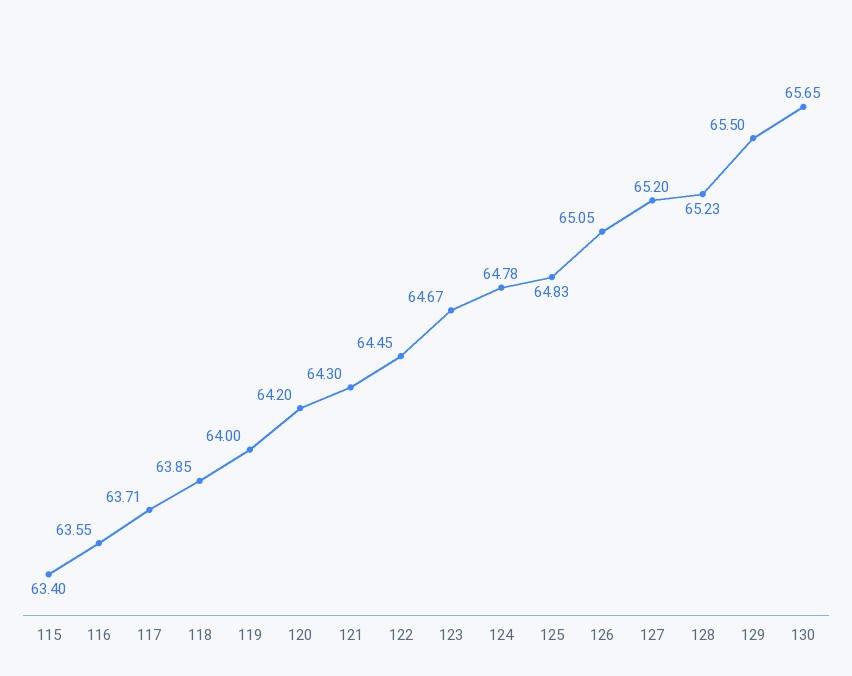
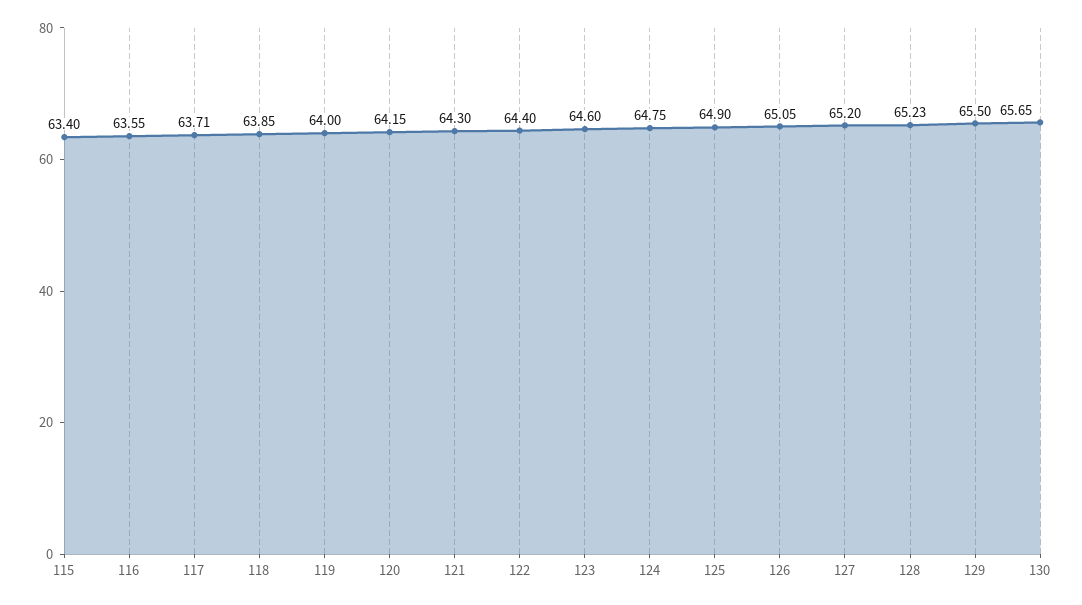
120: 64.2 -> 64.15
122: 64.45 -> 64.4
123: 64.67 -> 64.6
124: 64.78 -> 64.75
125: 64.83 -> 64.9

